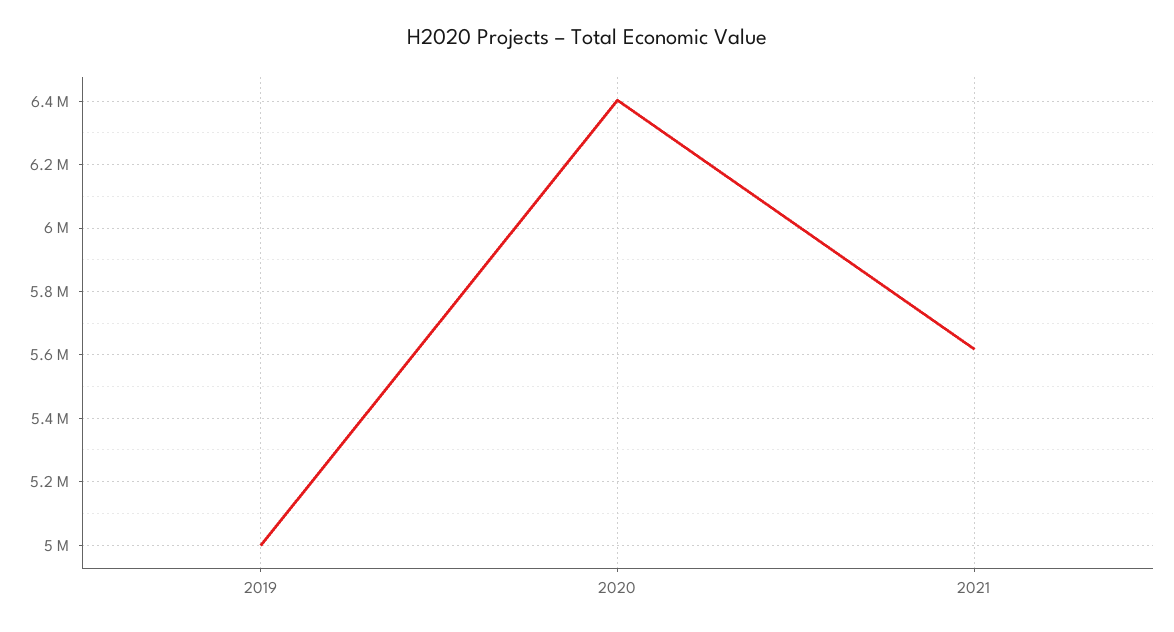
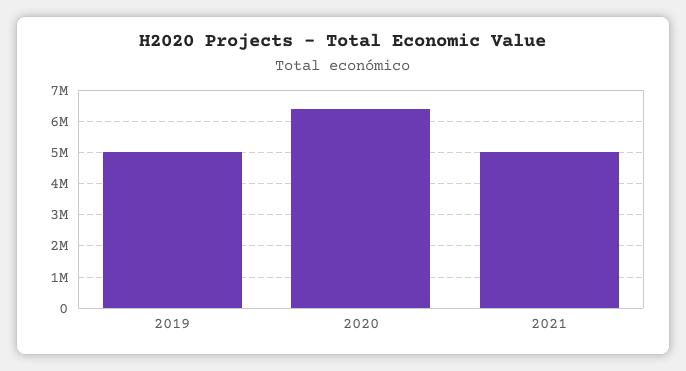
2021: 5620000 -> 5000000

